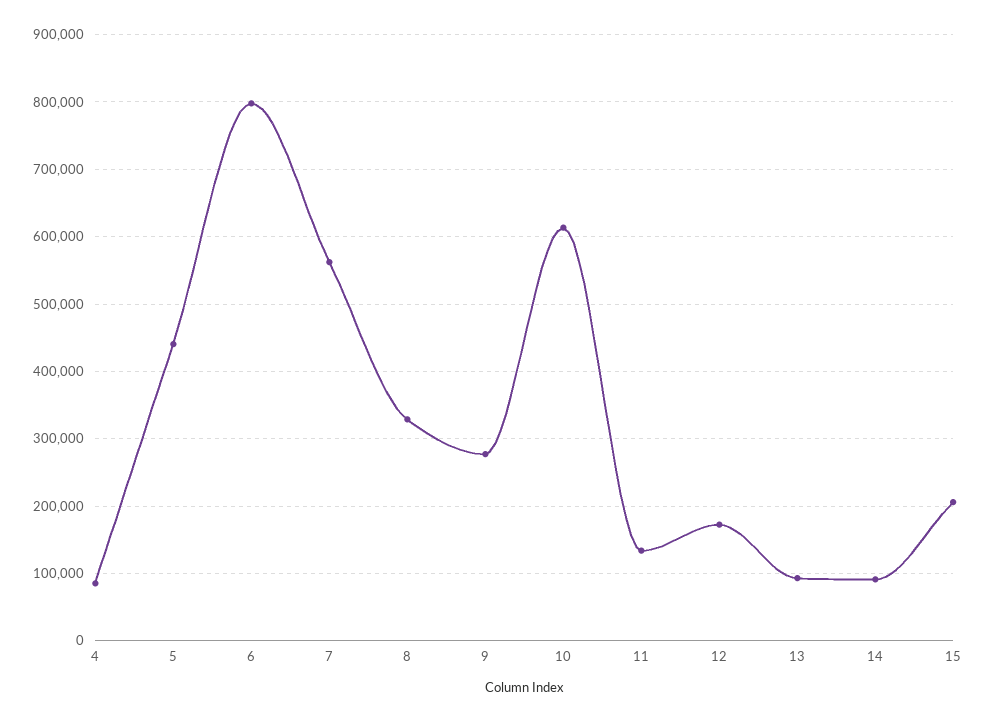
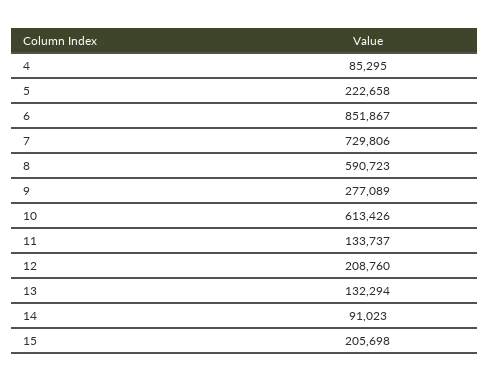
5: 440000 -> 222658
6: 800000 -> 851867
7: 560000 -> 729806
8: 330000 -> 590723
12: 170000 -> 208760
13: 90000 -> 132294

